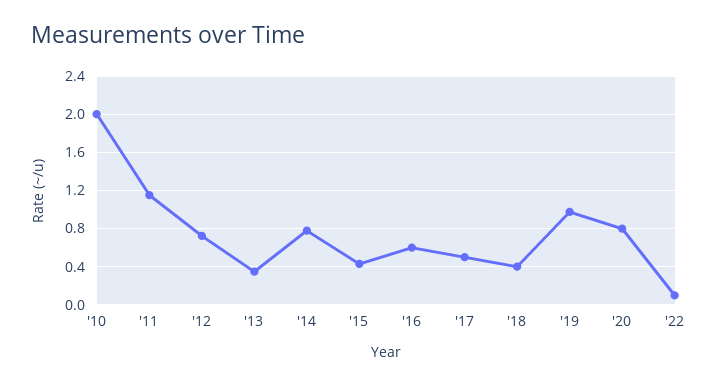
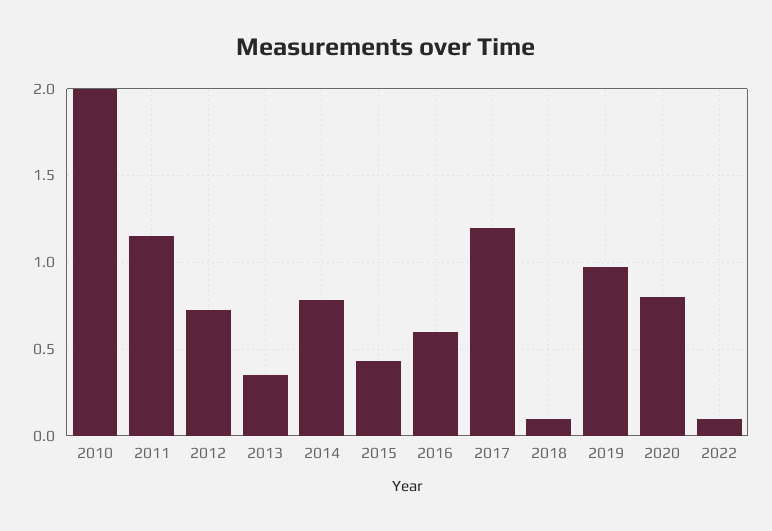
'17: 0.5 -> 1.2
'18: 0.4 -> 0.1

